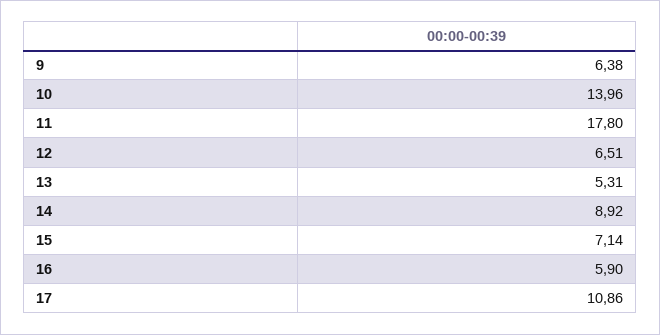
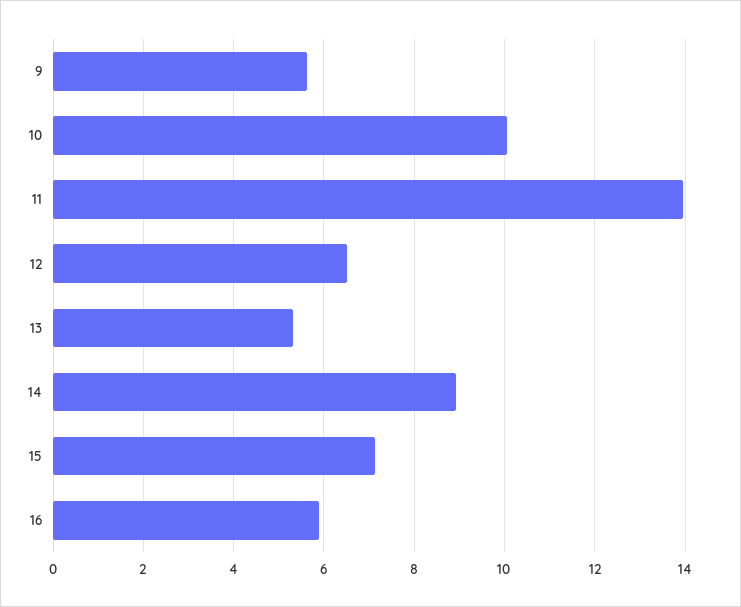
9: 6.38 -> 5.6
10: 13.96 -> 10
11: 17.8 -> 14
17: 10.86 -> none

